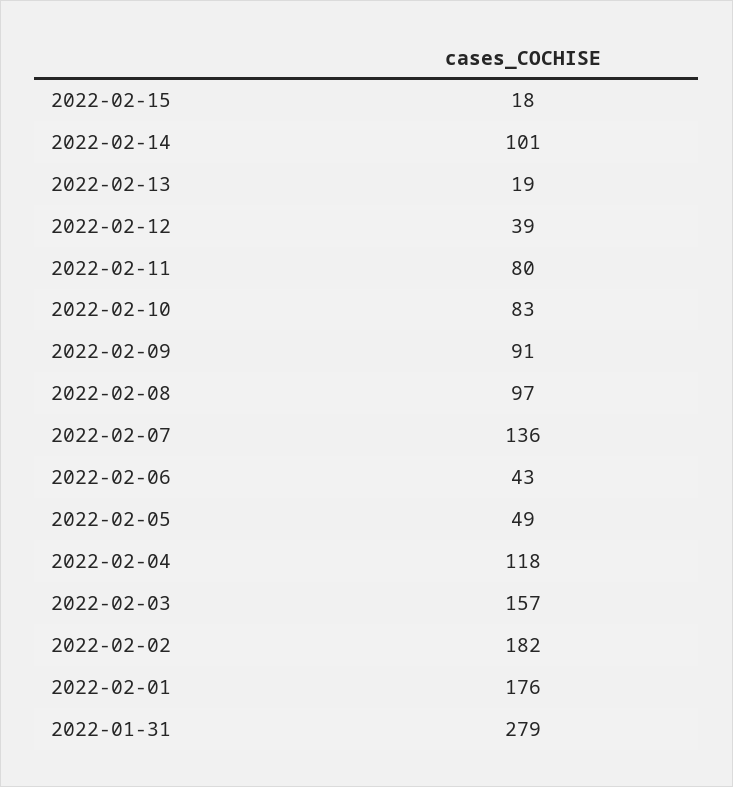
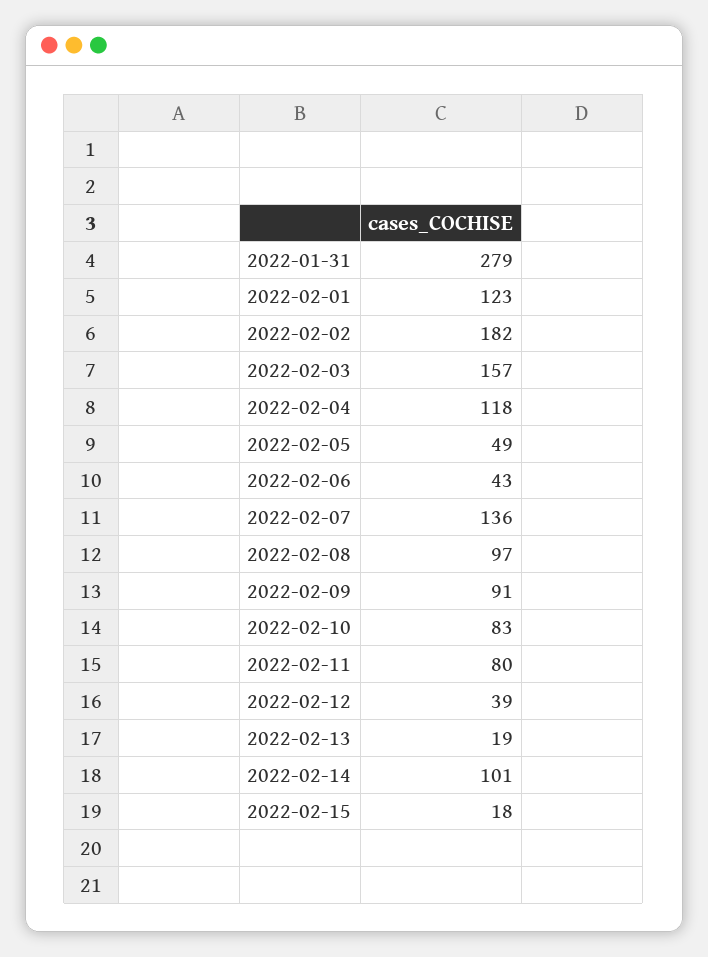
2022-02-01: 176 -> 123

